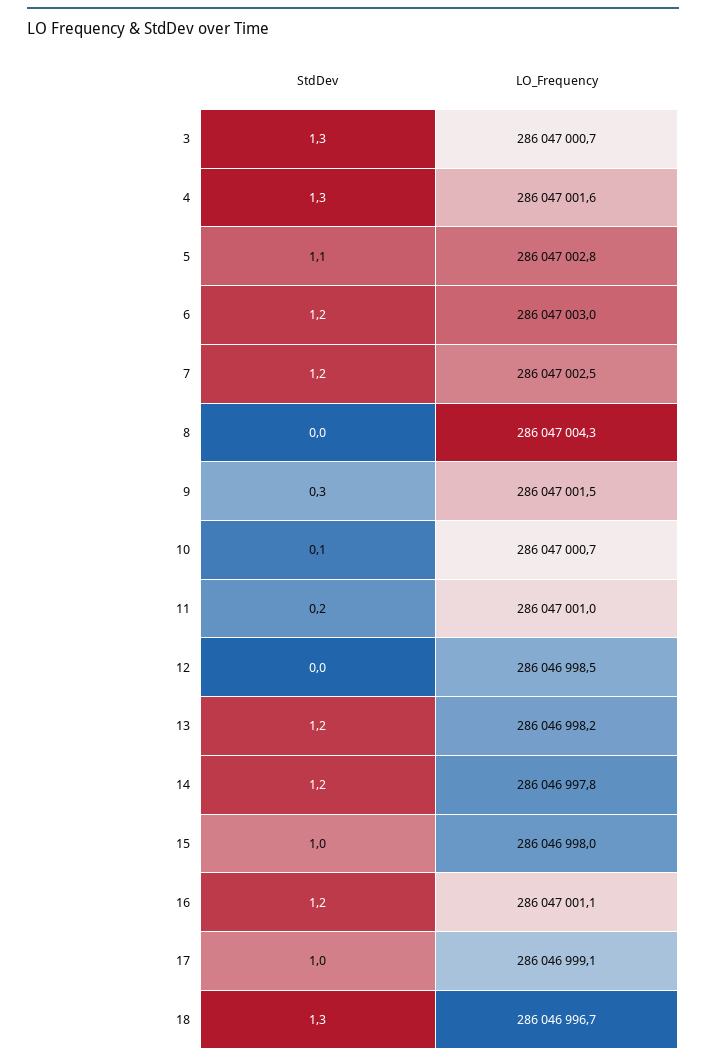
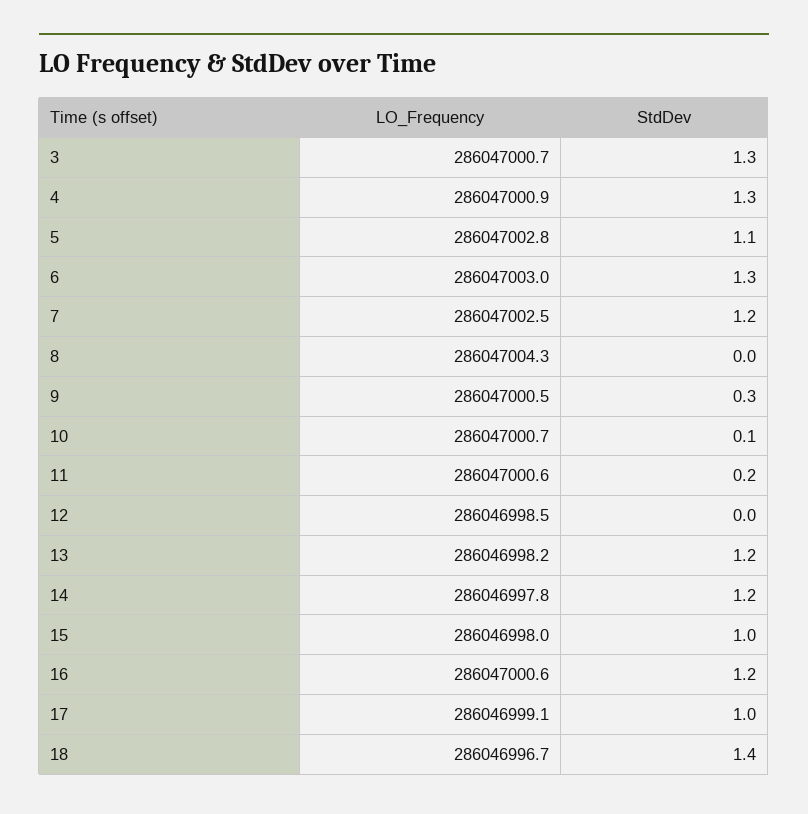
LO_Frequency, 4: 286047001.6 -> 286047000.9
StdDev, 6: 1.2 -> 1.3
LO_Frequency, 9: 286047001.5 -> 286047000.5
LO_Frequency, 11: 286047001 -> 286047000.6
LO_Frequency, 16: 286047001.1 -> 286047000.6
StdDev, 18: 1.3 -> 1.4

